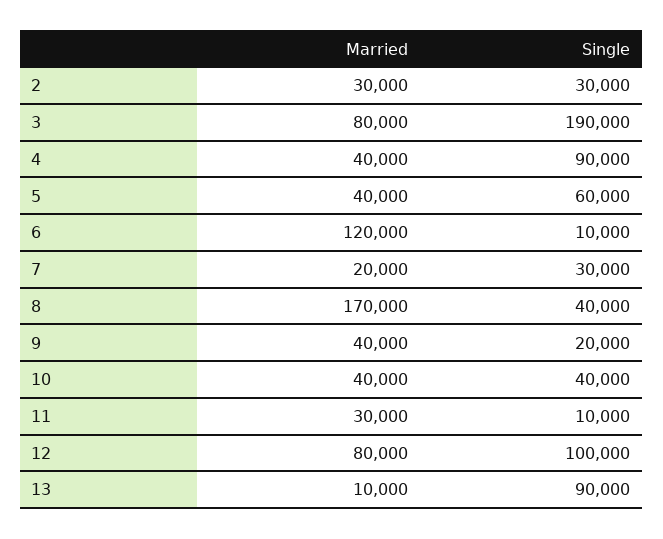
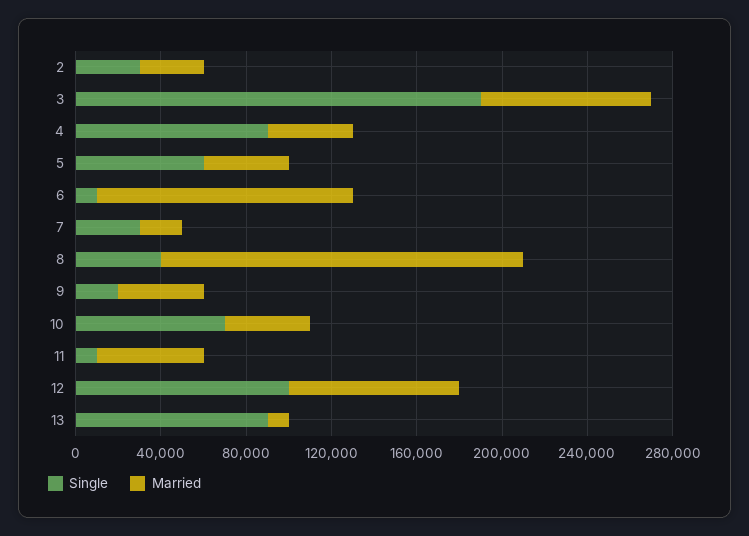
Single, 10: 40000 -> 70000
Married, 11: 30000 -> 50000

